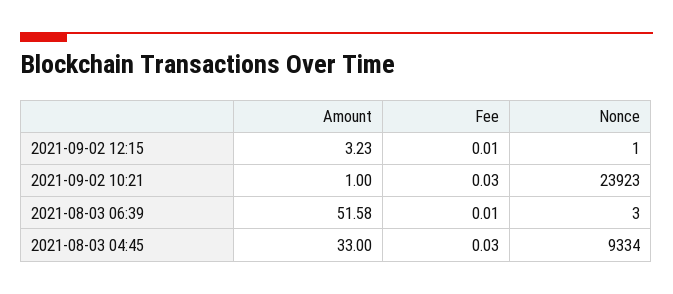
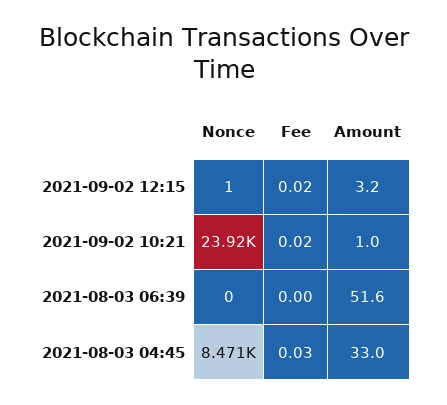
Fee, 2021-09-02 12:15: 0.01 -> 0.02
Fee, 2021-09-02 10:21: 0.03 -> 0.02
Fee, 2021-08-03 06:39: 0.01 -> 0
Nonce, 2021-08-03 06:39: 3 -> 0
Nonce, 2021-08-03 04:45: 9334 -> 8471

